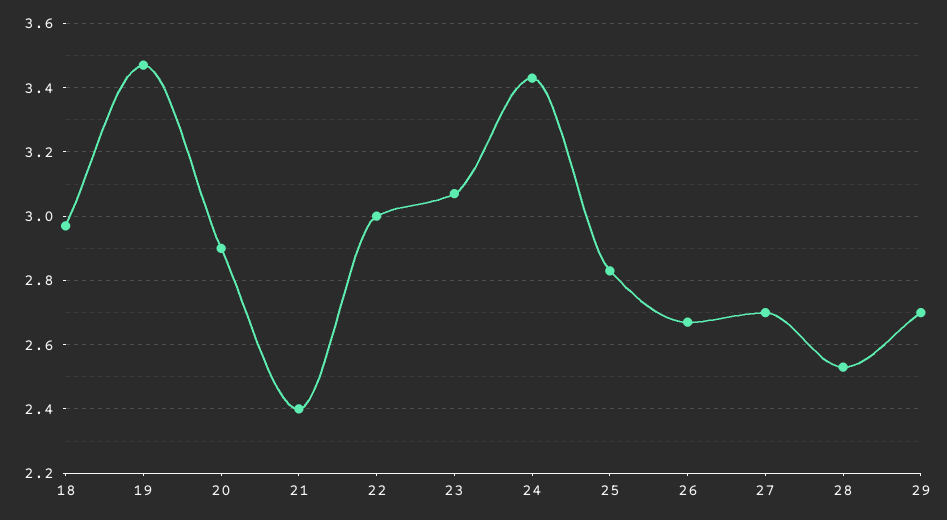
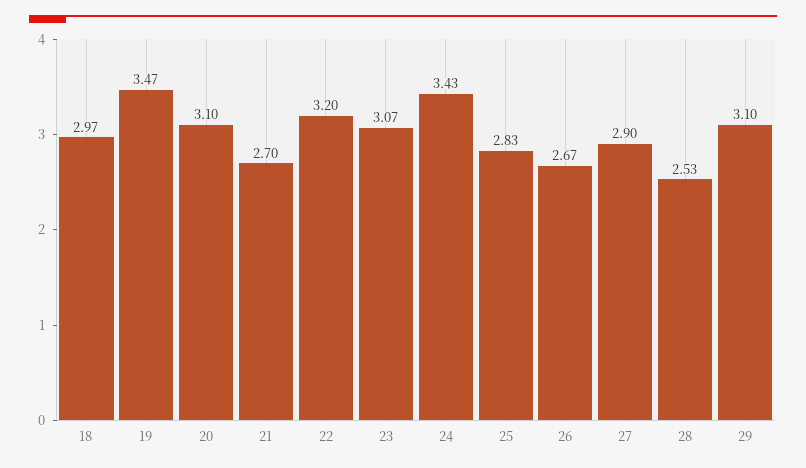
20: 2.9 -> 3.1
21: 2.4 -> 2.7
22: 3 -> 3.2
27: 2.7 -> 2.9
29: 2.7 -> 3.1

